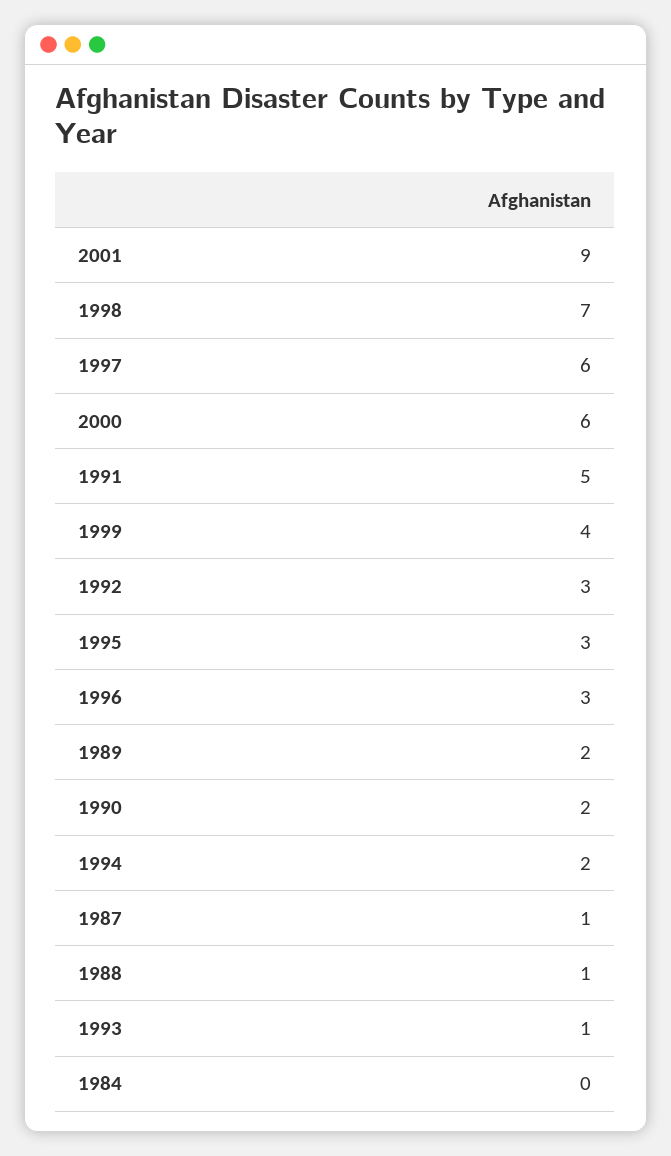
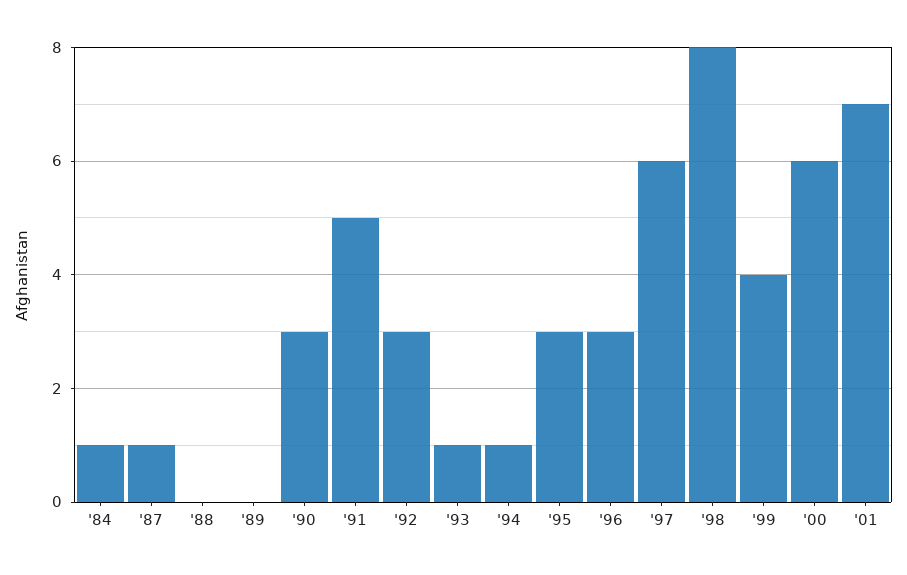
2001: 9 -> 7
1998: 7 -> 8
1989: 2 -> 0
1990: 2 -> 3
1994: 2 -> 1
1988: 1 -> 0
1984: 0 -> 1

